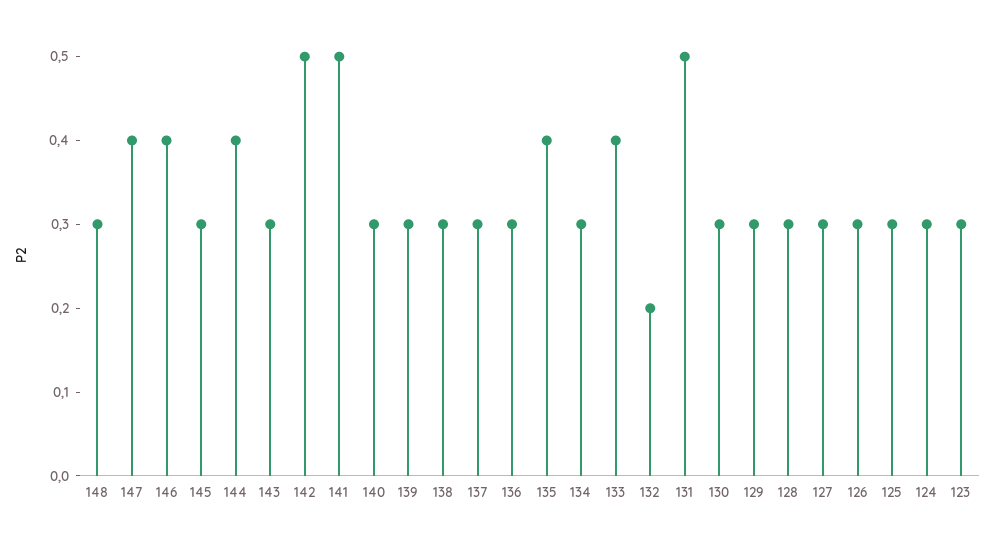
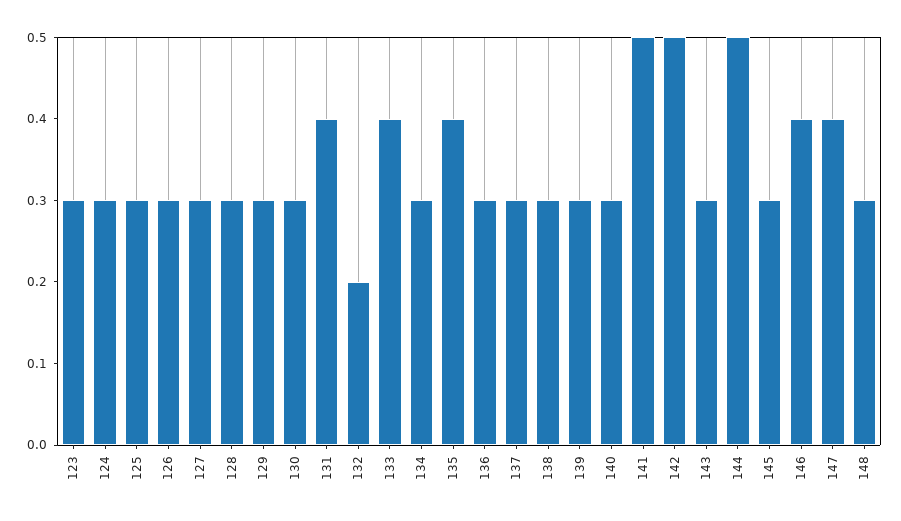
144: 0.4 -> 0.5
131: 0.5 -> 0.4

